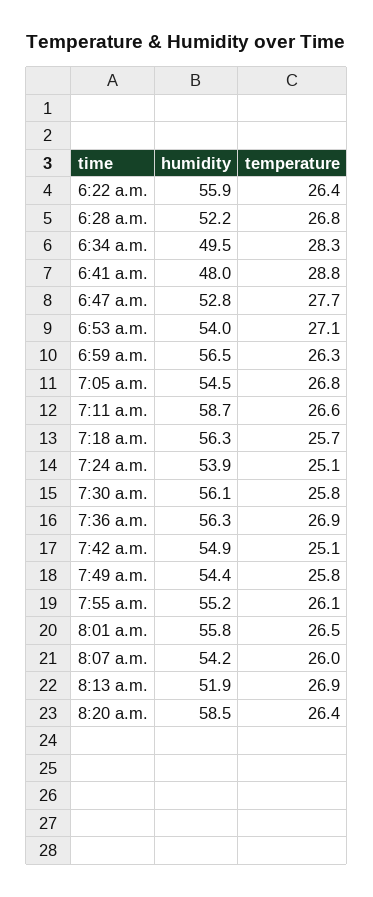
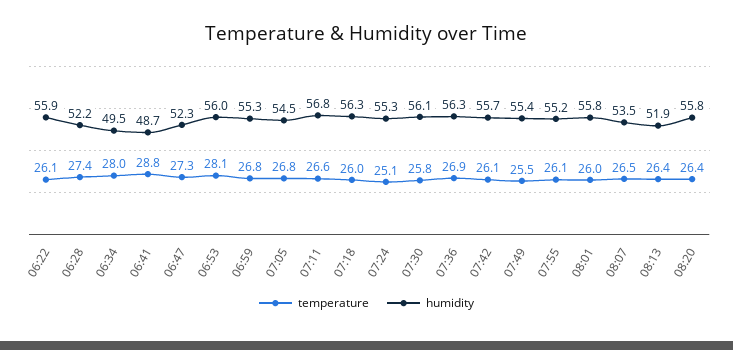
temperature, 6:22 a.m.: 26.4 -> 26.1
temperature, 6:28 a.m.: 26.8 -> 27.4
temperature, 6:34 a.m.: 28.3 -> 28
humidity, 6:41 a.m.: 48 -> 48.7
humidity, 6:47 a.m.: 52.8 -> 52.3
temperature, 6:47 a.m.: 27.7 -> 27.3
humidity, 6:53 a.m.: 54 -> 56
temperature, 6:53 a.m.: 27.1 -> 28.1
humidity, 6:59 a.m.: 56.5 -> 55.3
temperature, 6:59 a.m.: 26.3 -> 26.8
humidity, 7:11 a.m.: 58.7 -> 56.8
temperature, 7:18 a.m.: 25.7 -> 26
humidity, 7:24 a.m.: 53.9 -> 55.3
humidity, 7:42 a.m.: 54.9 -> 55.7
temperature, 7:42 a.m.: 25.1 -> 26.1
humidity, 7:49 a.m.: 54.4 -> 55.4
temperature, 7:49 a.m.: 25.8 -> 25.5
temperature, 8:01 a.m.: 26.5 -> 26
humidity, 8:07 a.m.: 54.2 -> 53.5
temperature, 8:07 a.m.: 26 -> 26.5
temperature, 8:13 a.m.: 26.9 -> 26.4
humidity, 8:20 a.m.: 58.5 -> 55.8

